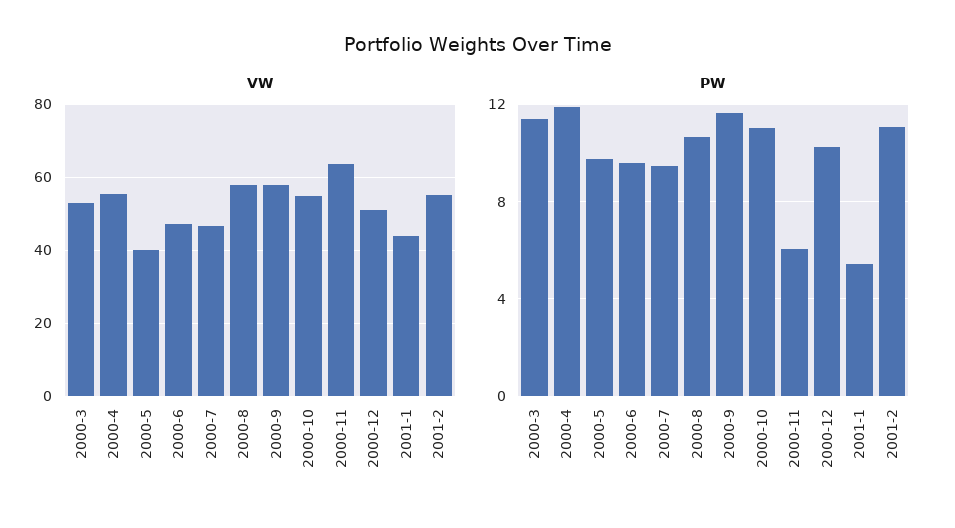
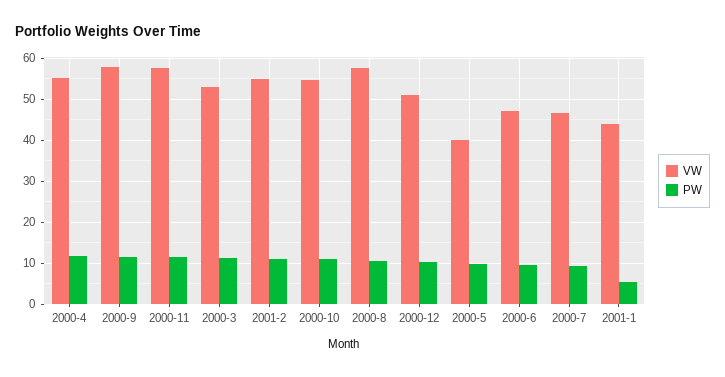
VW, 2000-11: 64 -> 58
PW, 2000-11: 6 -> 12

